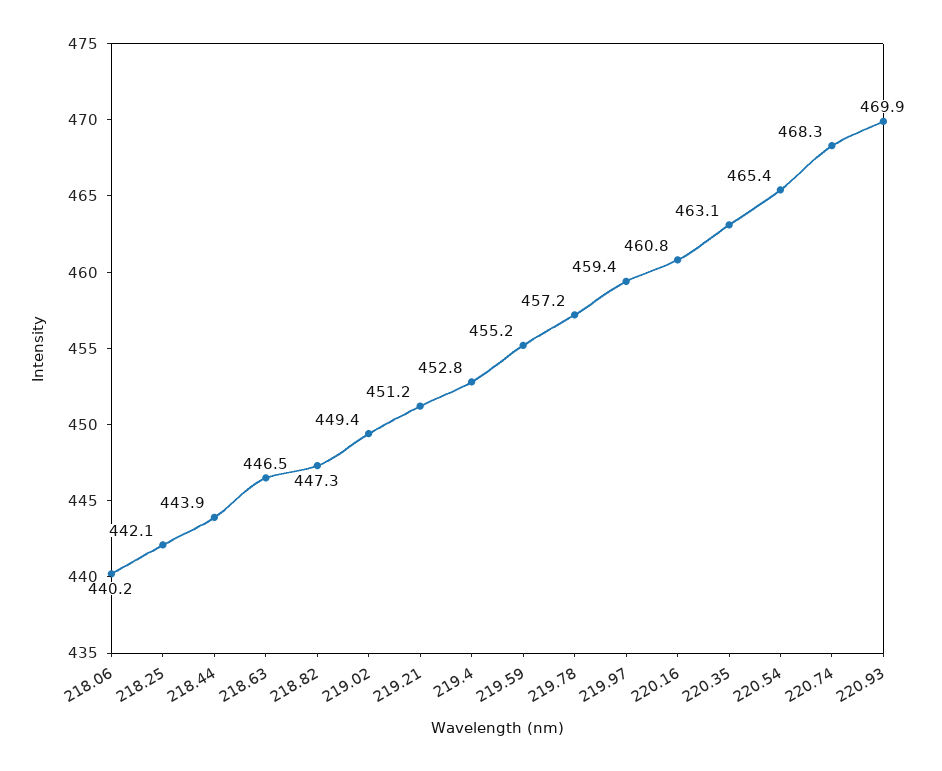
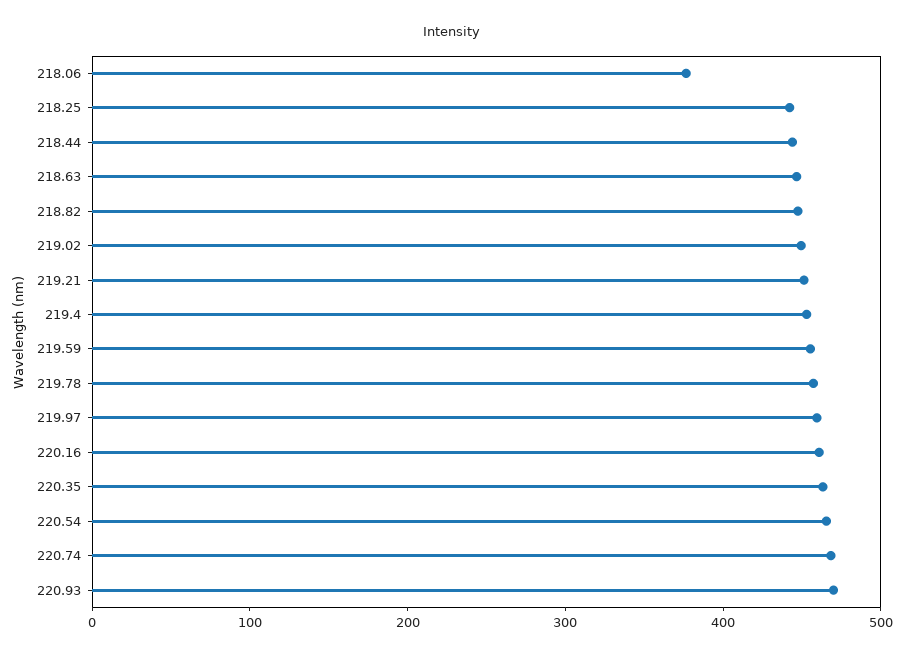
218.06: 440.2 -> 380

